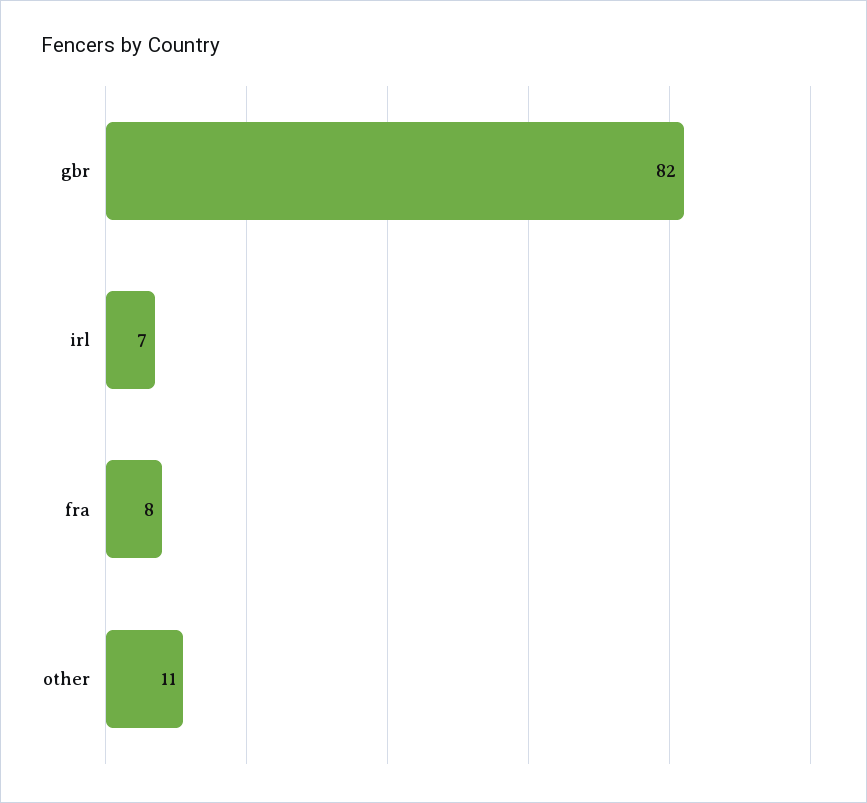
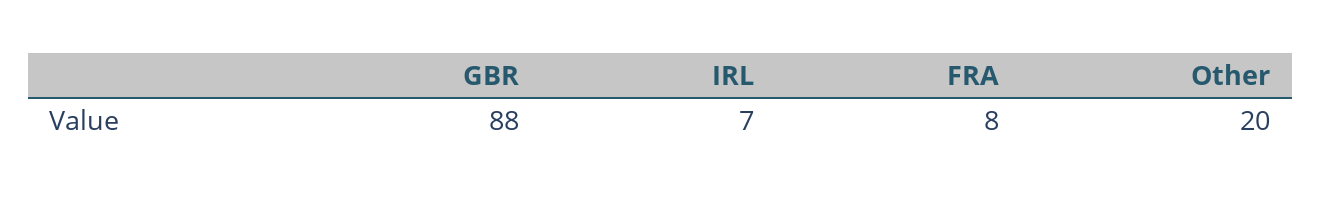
gbr: 82 -> 88
other: 11 -> 20

